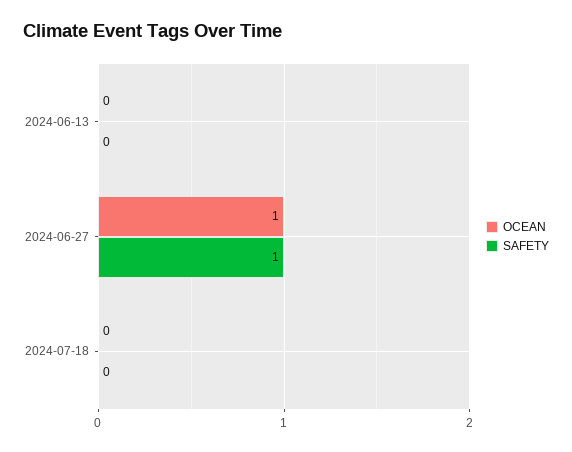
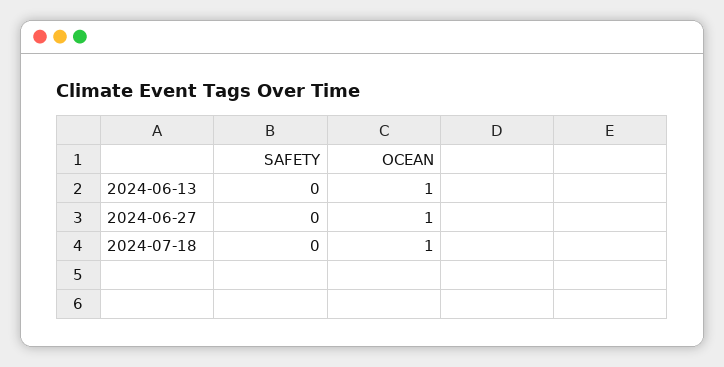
OCEAN, 2024-06-13: 0 -> 1
SAFETY, 2024-06-27: 1 -> 0
OCEAN, 2024-07-18: 0 -> 1

